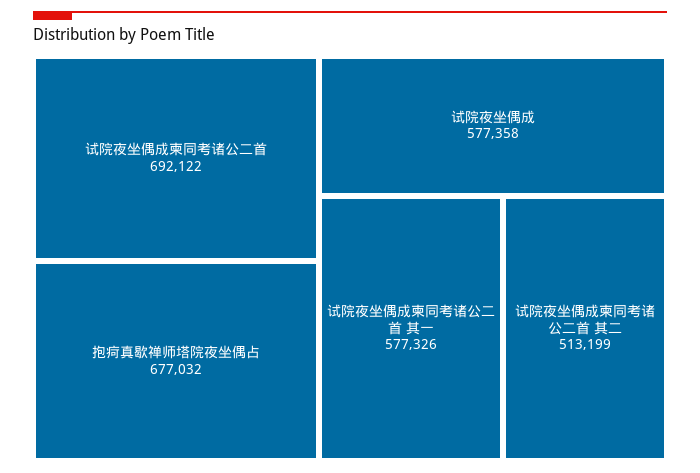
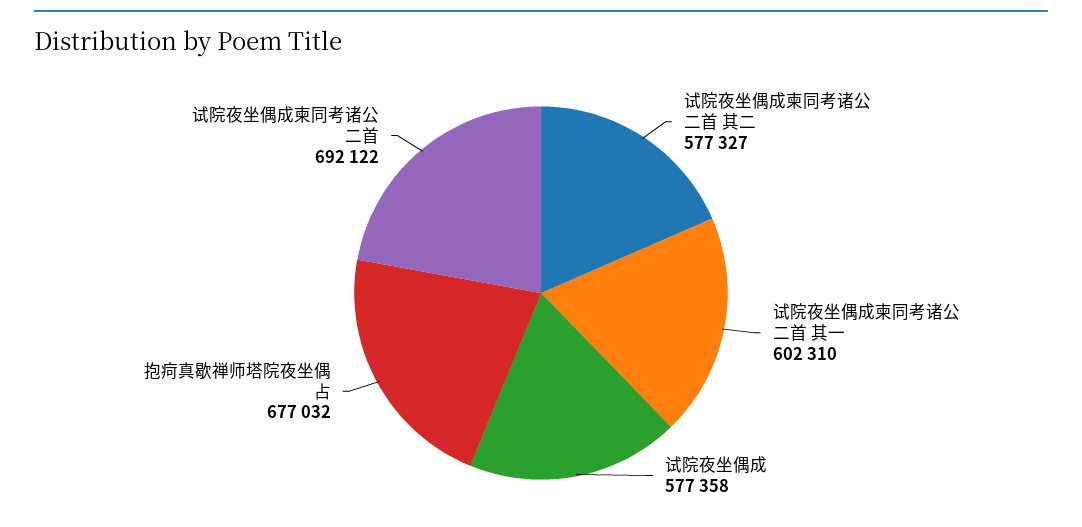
试院夜坐偶成柬同考诸公二首 其一: 577326 -> 602310
试院夜坐偶成柬同考诸公二首 其二: 513199 -> 577327

